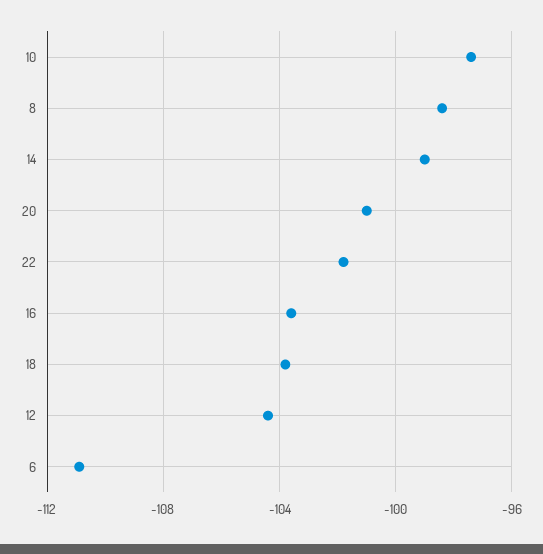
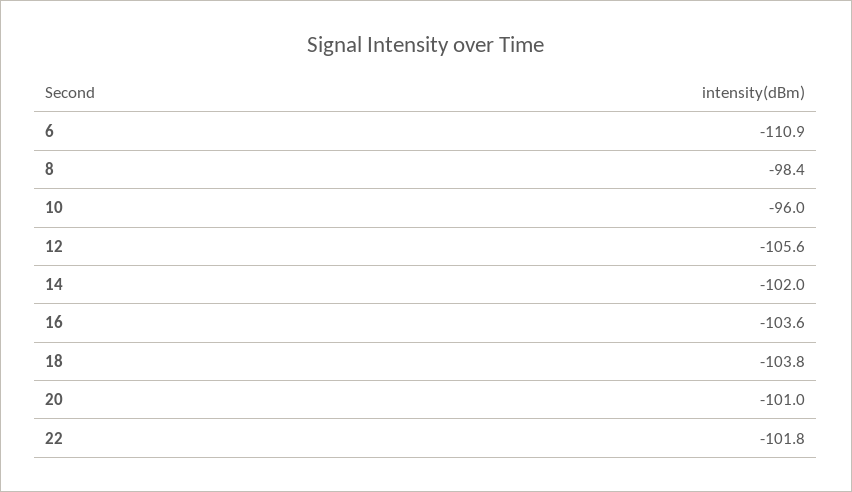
10: -97.5 -> -96
14: -99 -> -102
12: -104.5 -> -105.6

